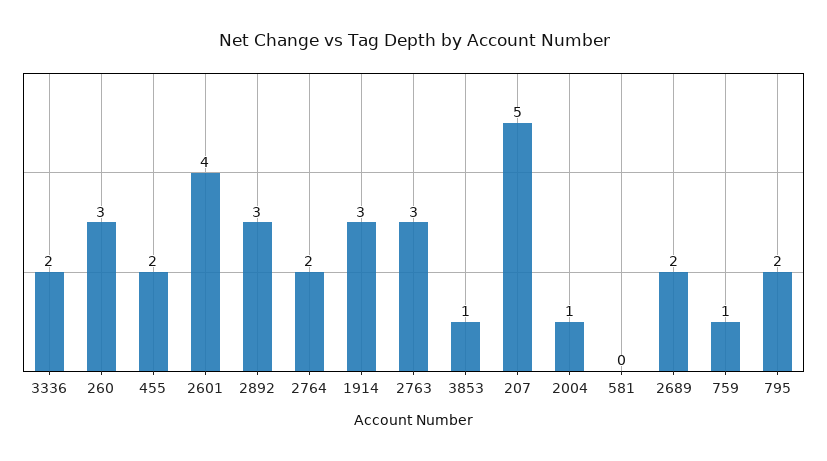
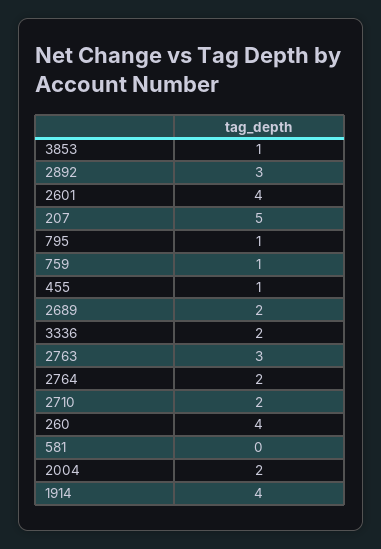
260: 3 -> 4
455: 2 -> 1
1914: 3 -> 4
2004: 1 -> 2
795: 2 -> 1
2710: none -> 2

